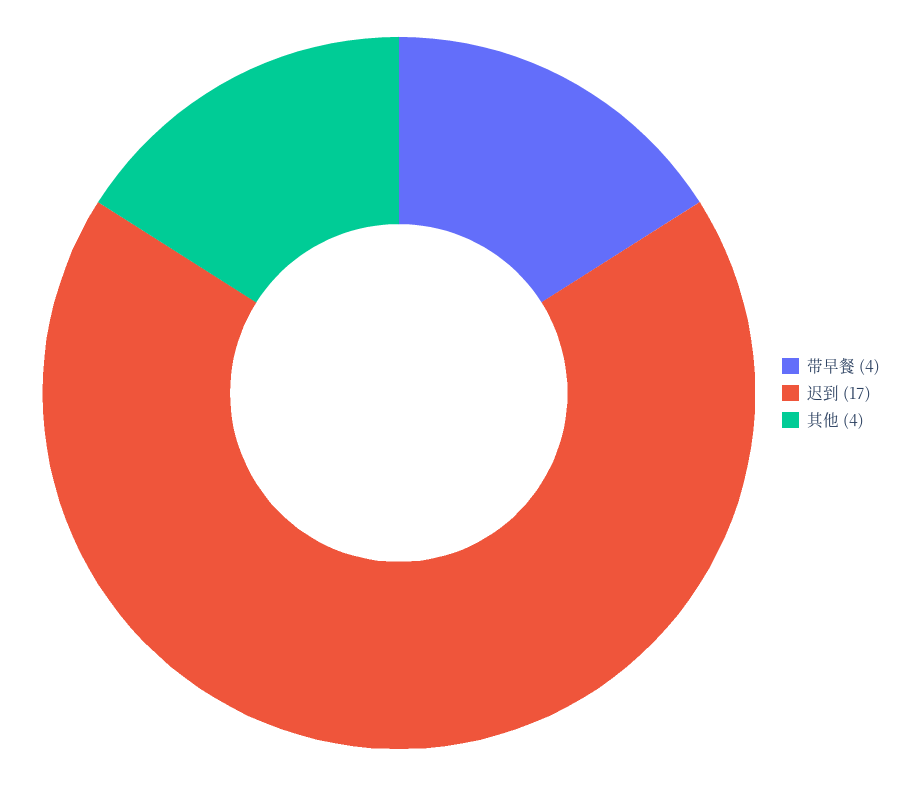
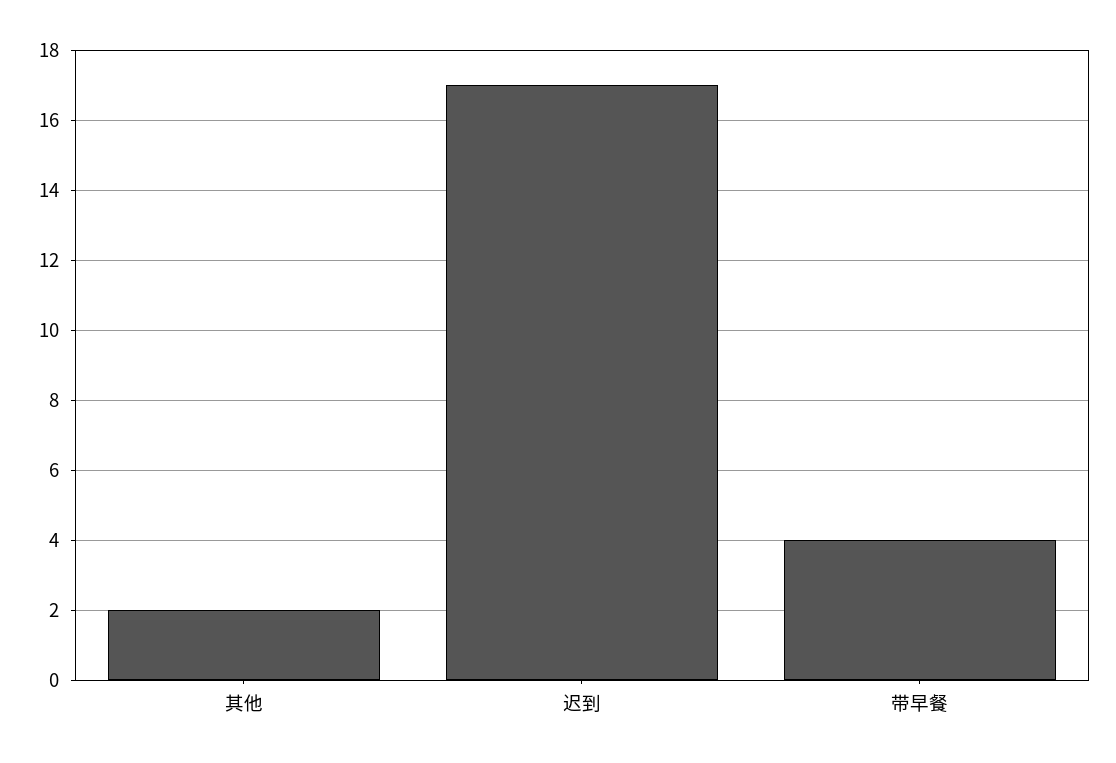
其他: 4 -> 2

